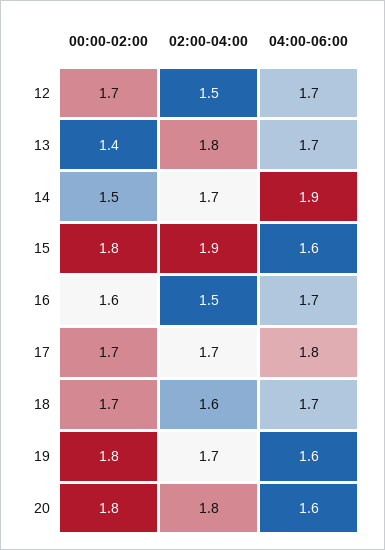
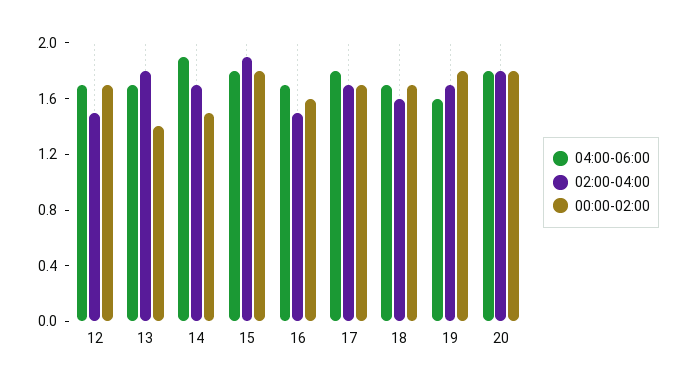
04:00-06:00, 15: 1.6 -> 1.8
04:00-06:00, 20: 1.6 -> 1.8

